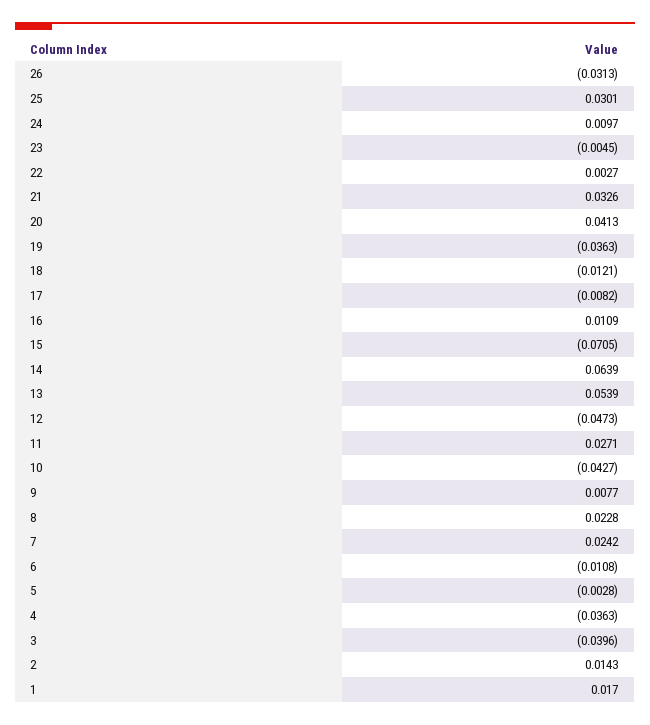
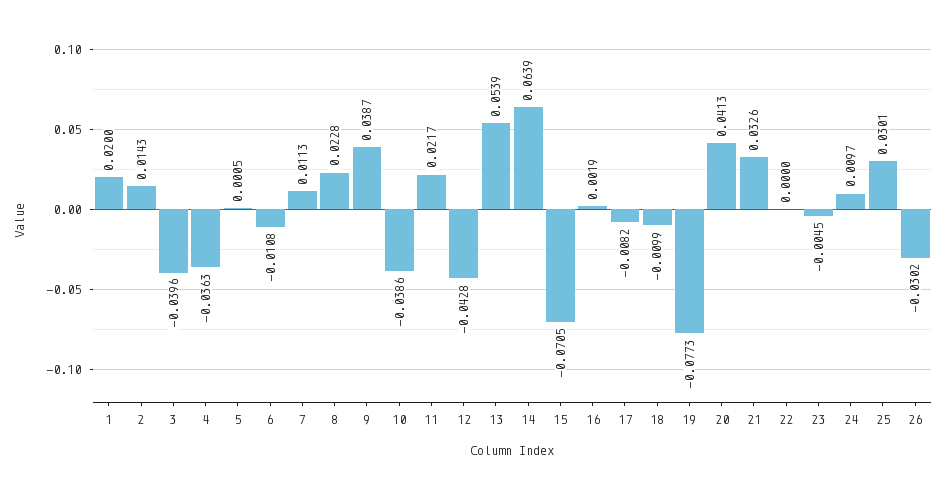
26: -0.0313 -> -0.0302
22: 0.0027 -> 0
19: -0.0363 -> -0.0773
18: -0.0121 -> -0.0099
16: 0.0109 -> 0.0019
12: -0.0473 -> -0.0428
11: 0.0271 -> 0.0217
10: -0.0427 -> -0.0386
9: 0.0077 -> 0.0387
7: 0.0242 -> 0.0113
5: -0.0028 -> 0.0005
1: 0.017 -> 0.02

